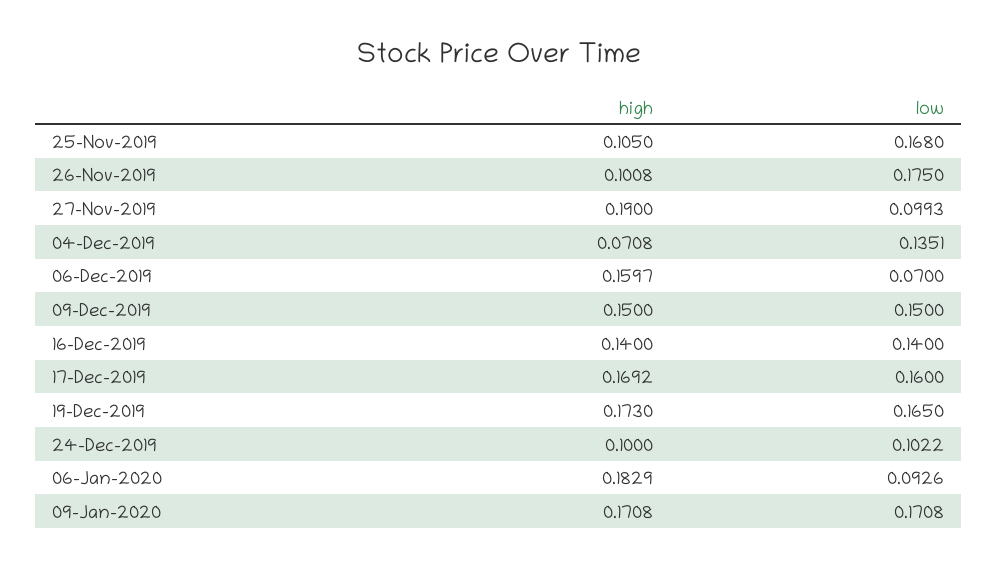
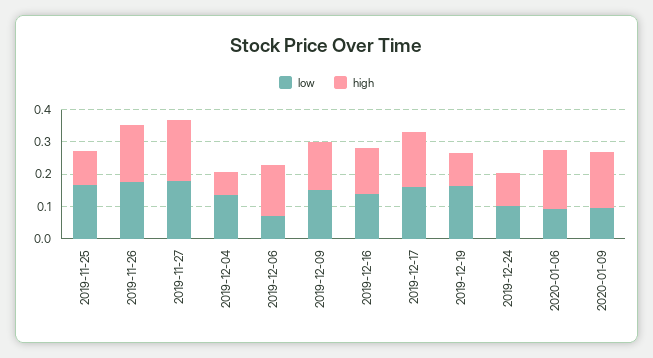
high, 26-Nov-2019: 0.1008 -> 0.175
low, 27-Nov-2019: 0.0993 -> 0.175
high, 19-Dec-2019: 0.173 -> 0.1
low, 09-Jan-2020: 0.1708 -> 0.1

